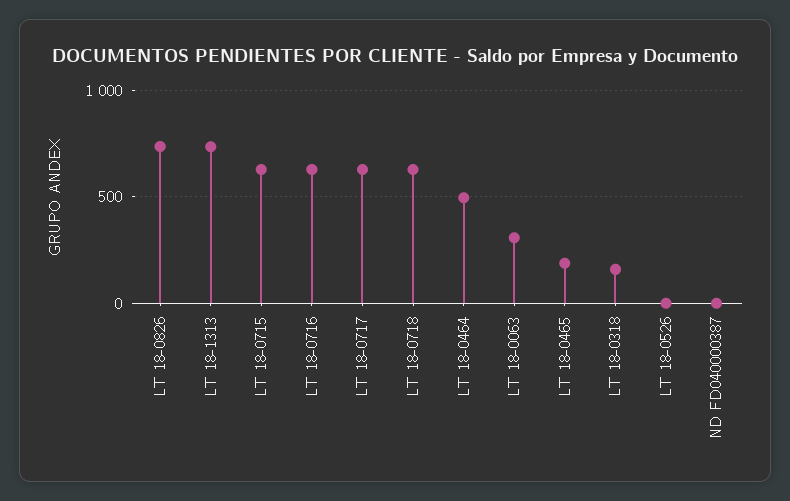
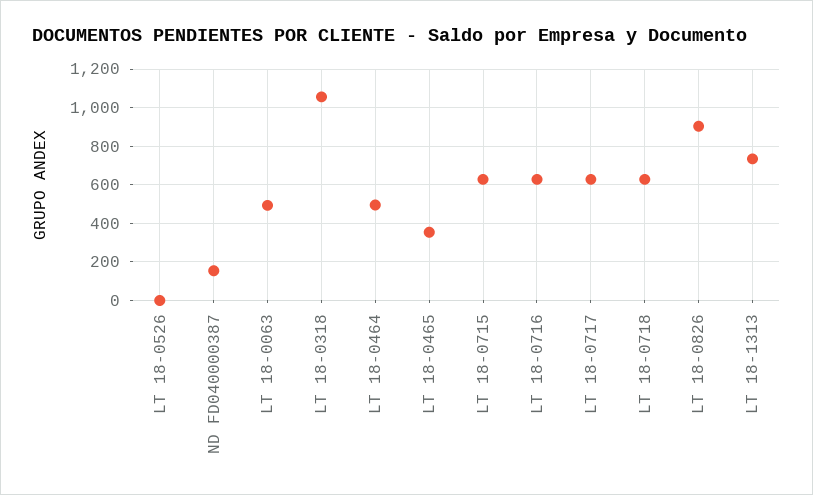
LT 18-0826: 750 -> 900
LT 18-0063: 300 -> 500
LT 18-0465: 200 -> 350
LT 18-0318: 150 -> 1050
ND FD040000387: 0 -> 150

